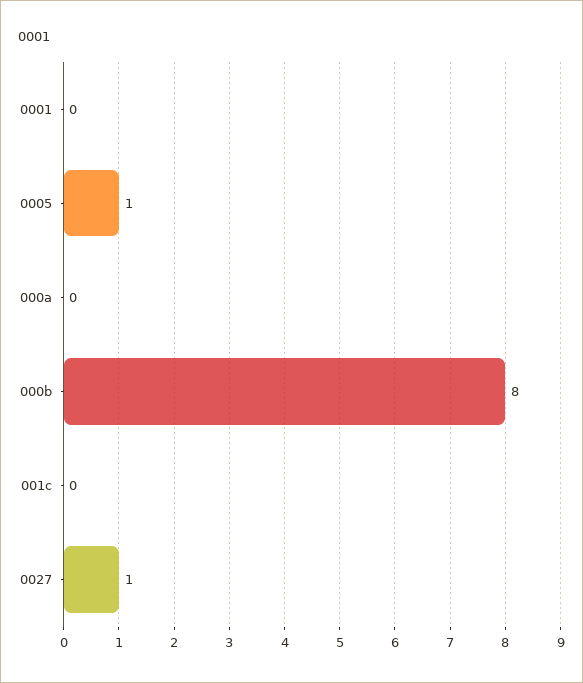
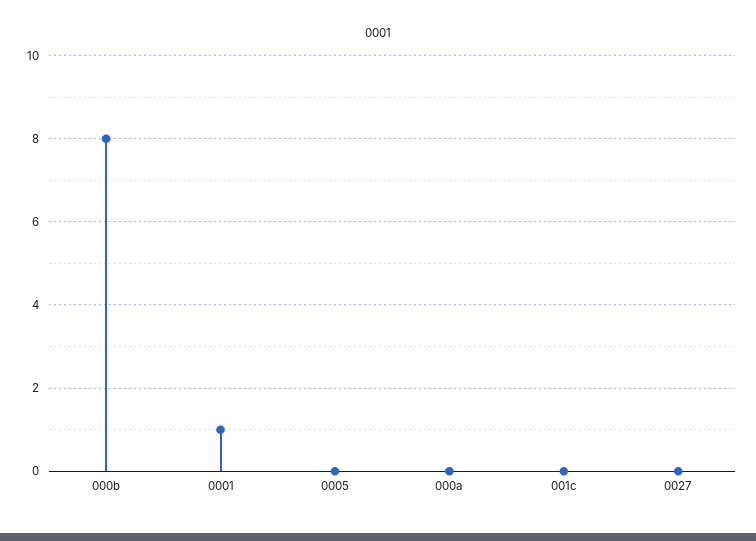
0001: 0 -> 1
0005: 1 -> 0
0027: 1 -> 0

